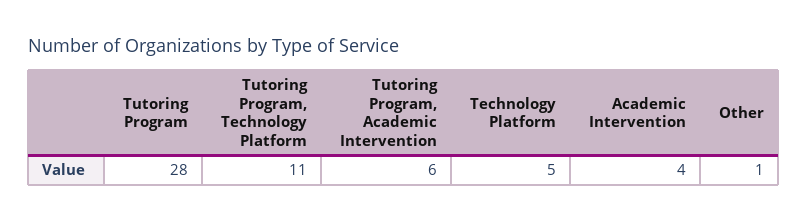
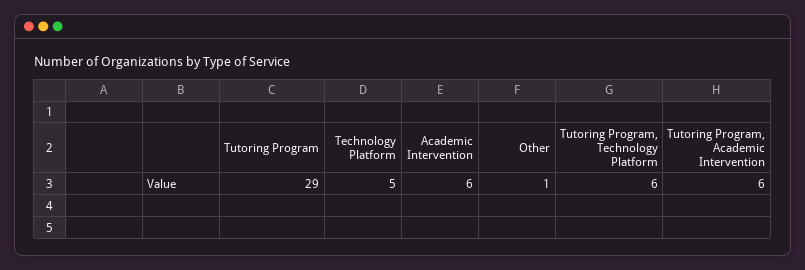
Tutoring Program: 28 -> 29
Tutoring Program, Technology Platform: 11 -> 6
Academic Intervention: 4 -> 6

